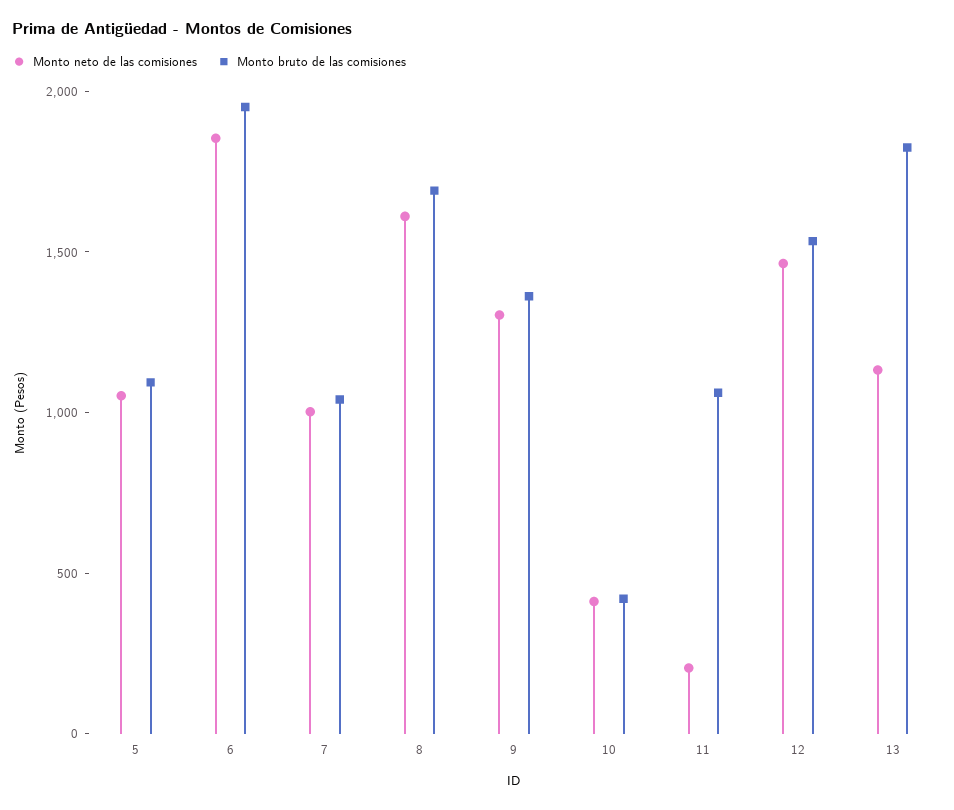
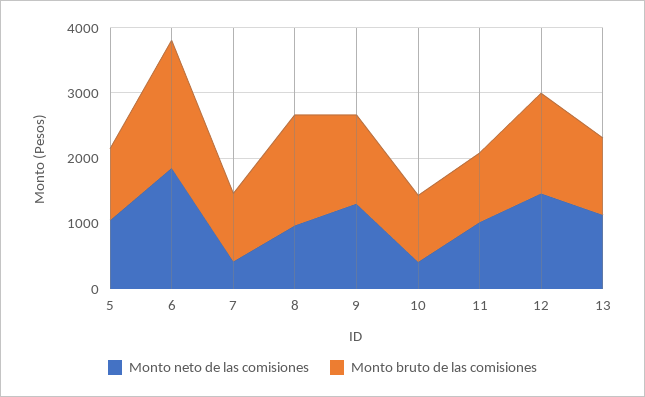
Monto neto de las comisiones, 7: 1000 -> 400
Monto neto de las comisiones, 8: 1600 -> 1000
Monto bruto de las comisiones, 10: 400 -> 1000
Monto neto de las comisiones, 11: 200 -> 1000
Monto bruto de las comisiones, 13: 1800 -> 1200

